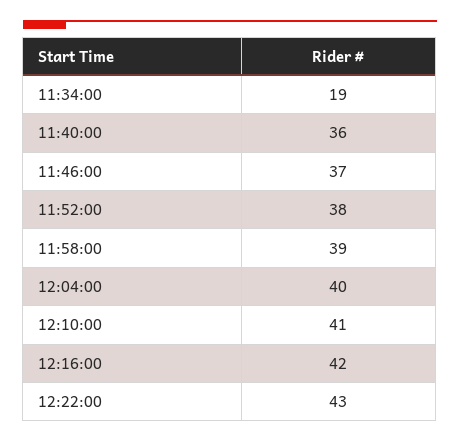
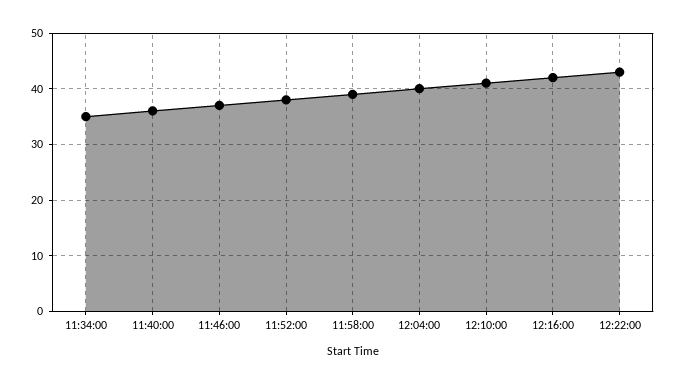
11:34:00: 19 -> 35

